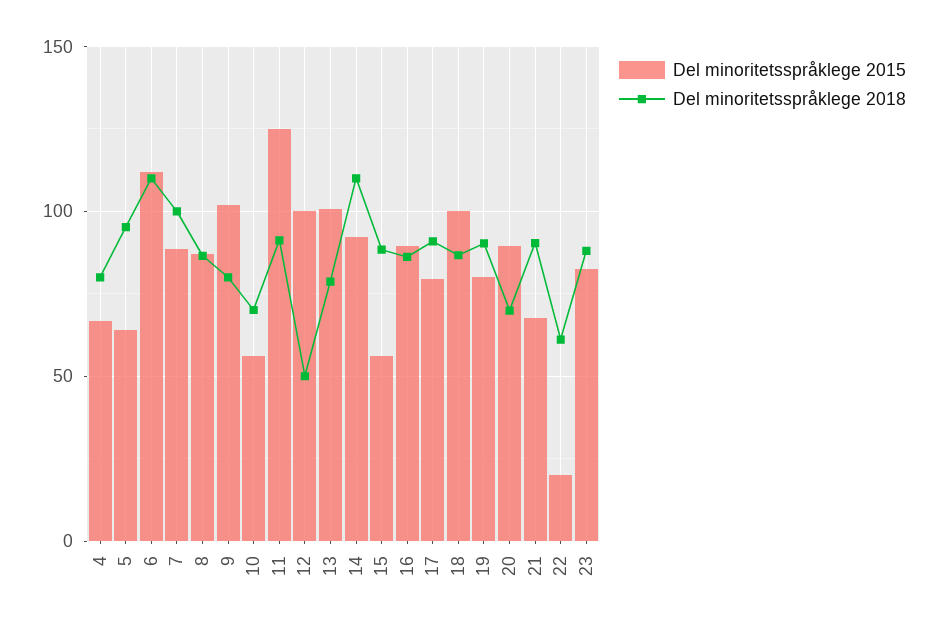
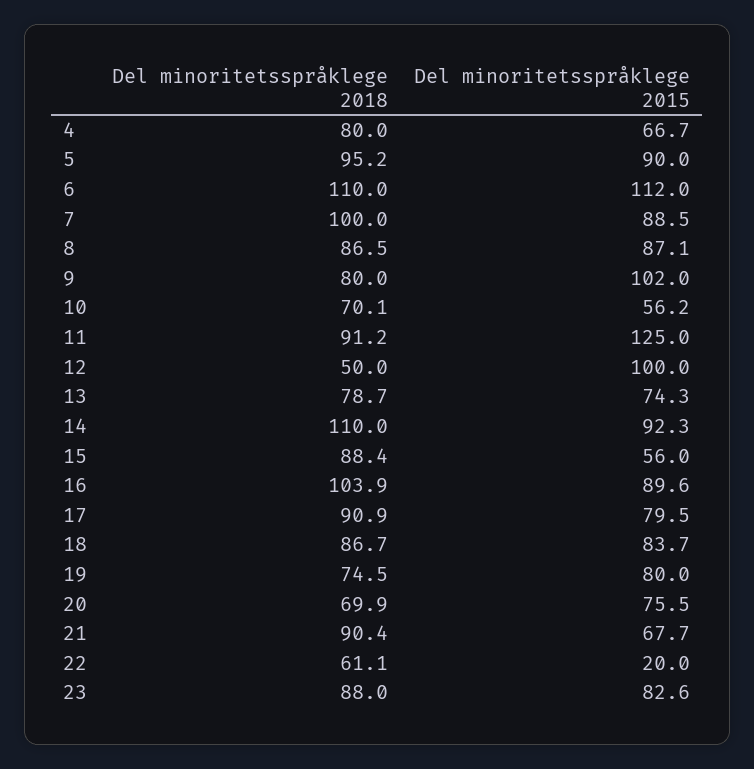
Del minoritetsspråklege 2015, 5: 65 -> 90
Del minoritetsspråklege 2015, 13: 100 -> 74.3
Del minoritetsspråklege 2018, 16: 85 -> 103.9
Del minoritetsspråklege 2015, 18: 100 -> 83.7
Del minoritetsspråklege 2018, 19: 90 -> 74.5
Del minoritetsspråklege 2015, 20: 90 -> 75.5

